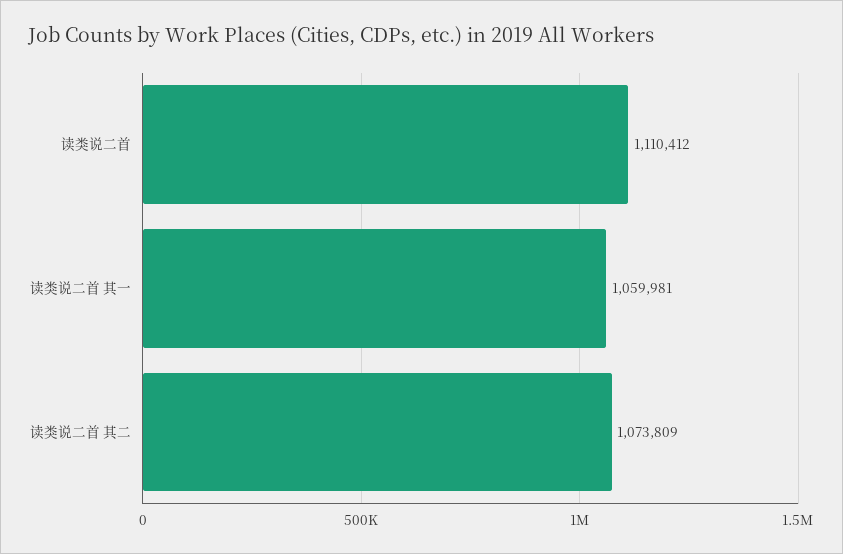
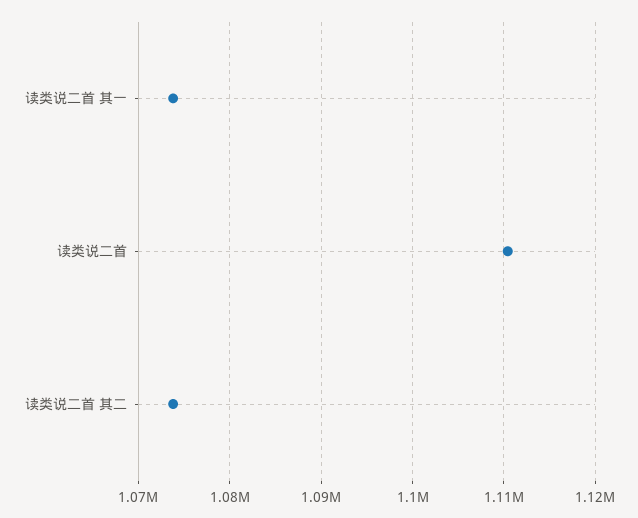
读类说二首 其一: 1059981 -> 1074000

